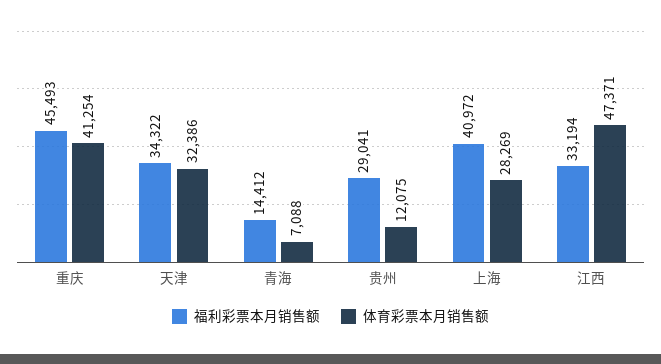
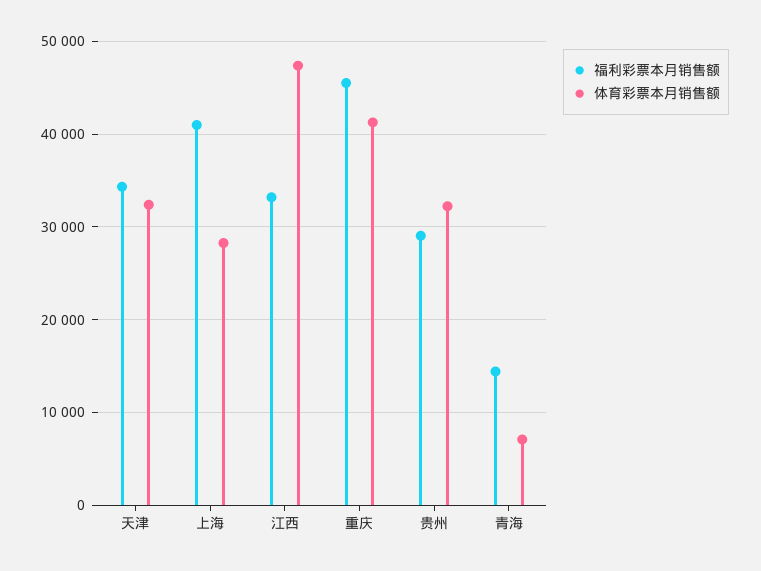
体育彩票本月销售额, 贵州: 12075 -> 32000

